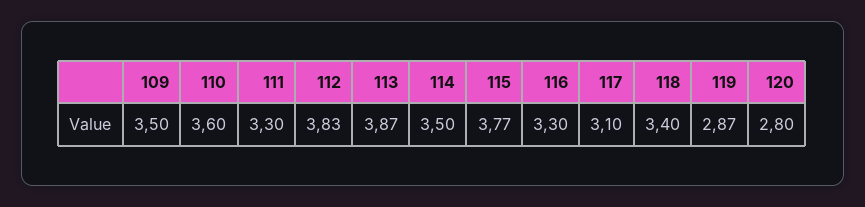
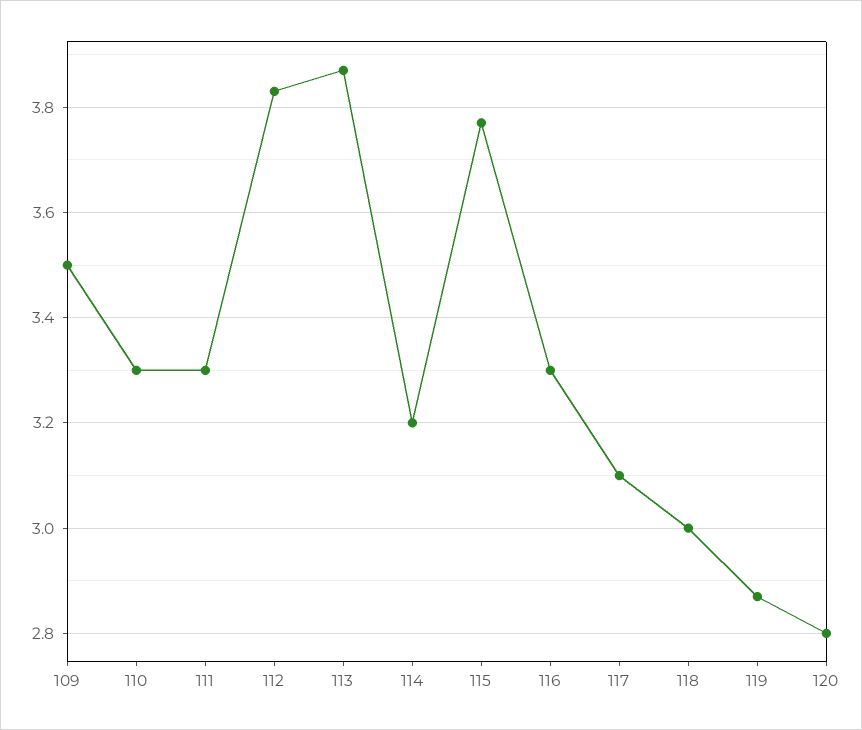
110: 3.6 -> 3.3
114: 3.5 -> 3.2
118: 3.4 -> 3

